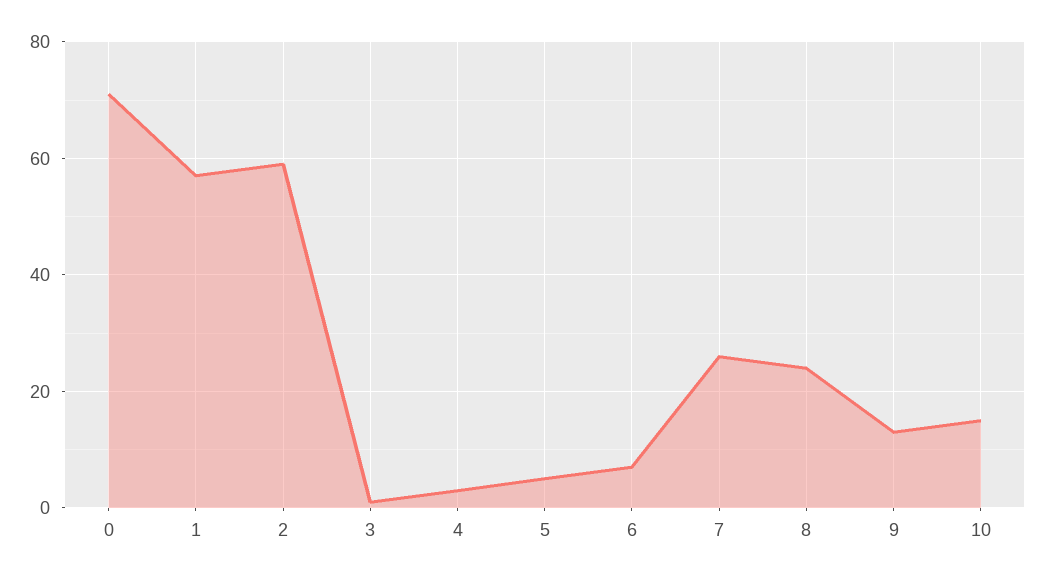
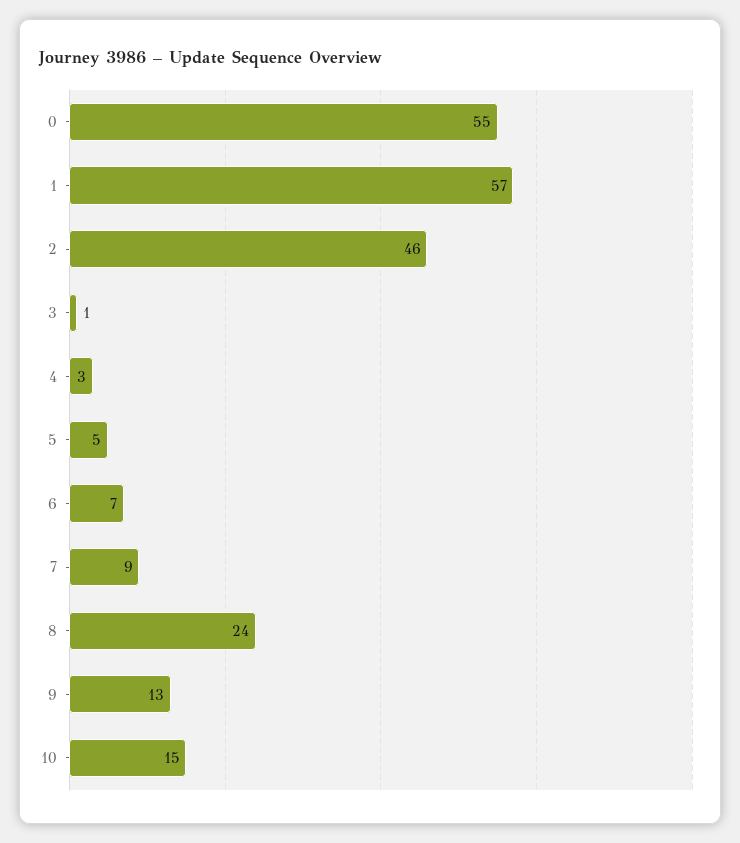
0: 70 -> 55
2: 60 -> 46
7: 25 -> 9

